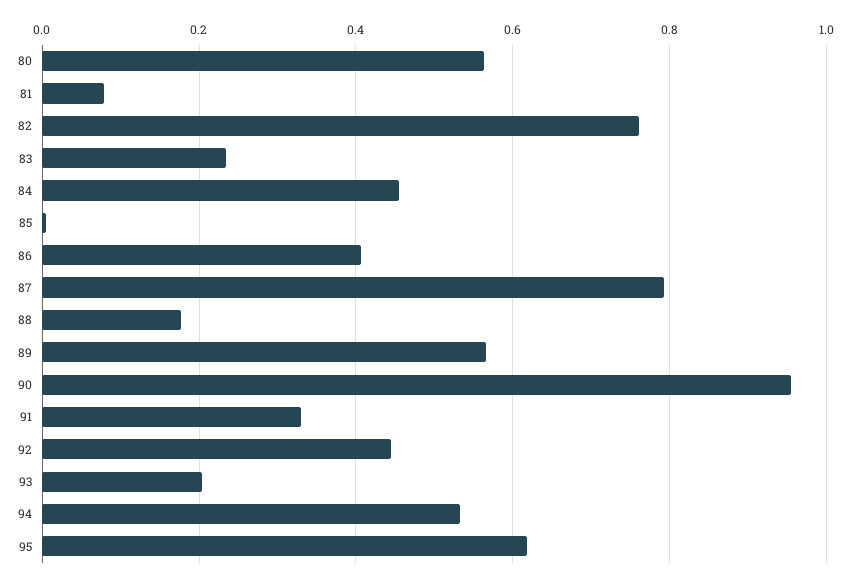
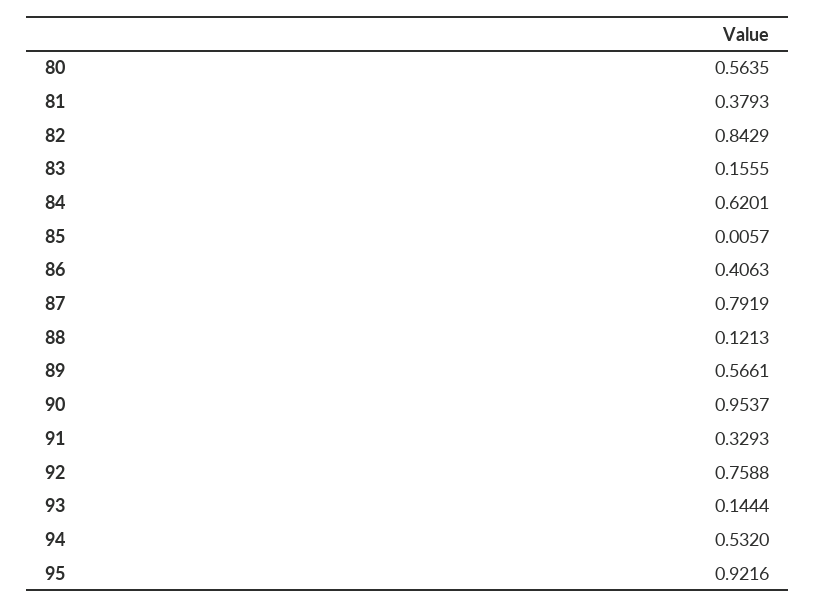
81: 0.08 -> 0.3793
82: 0.76 -> 0.8429
83: 0.24 -> 0.1555
84: 0.46 -> 0.6201
88: 0.18 -> 0.1213
92: 0.44 -> 0.7588
93: 0.2 -> 0.1444
95: 0.62 -> 0.9216

